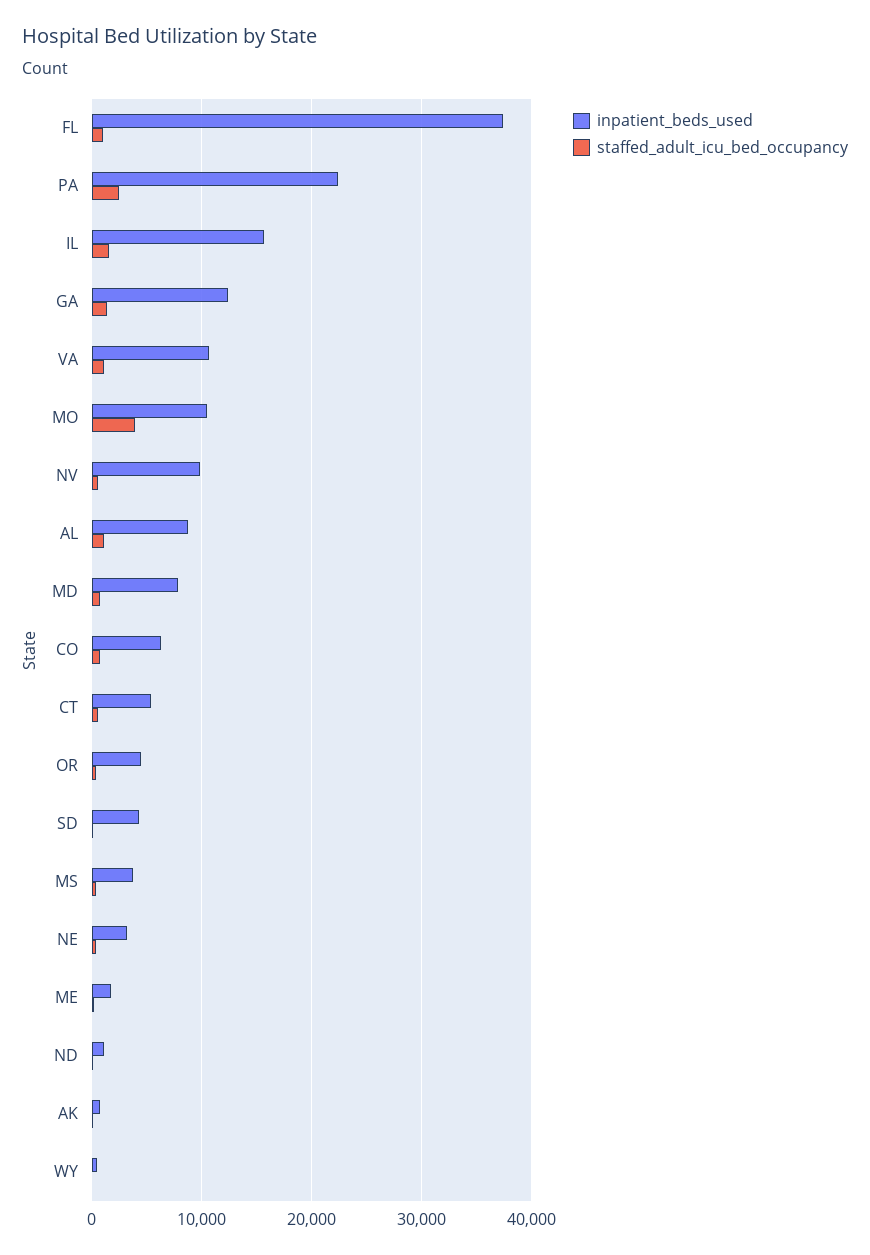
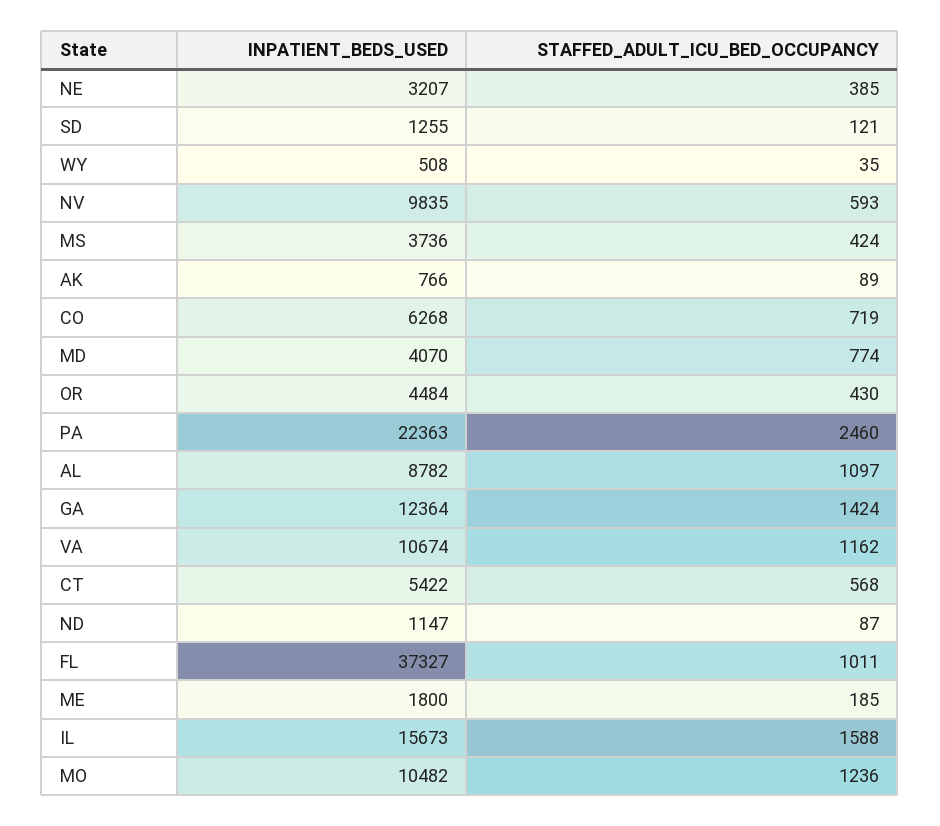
staffed_adult_icu_bed_occupancy, MO: 4000 -> 1236
inpatient_beds_used, MD: 8000 -> 4070
inpatient_beds_used, SD: 4000 -> 1255

